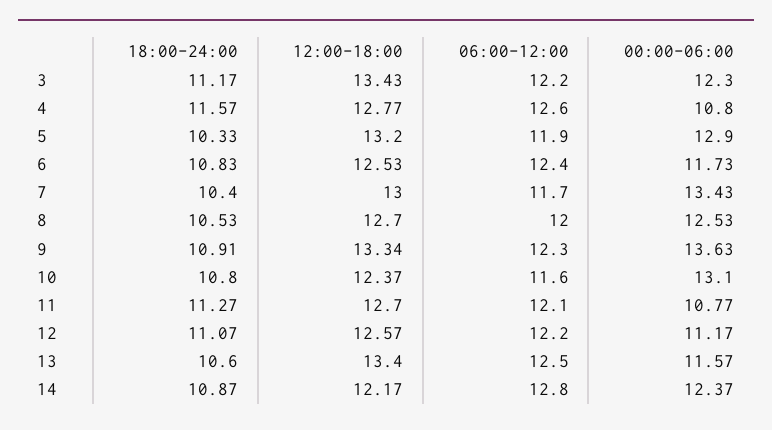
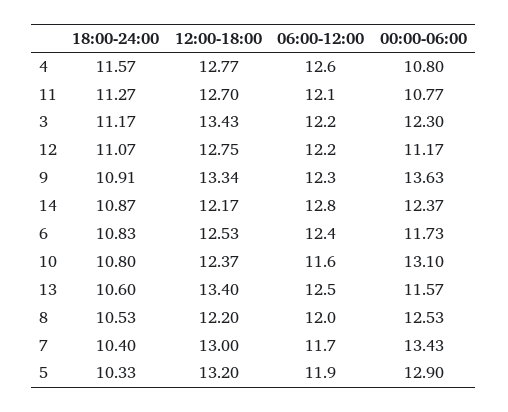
12:00-18:00, 8: 12.7 -> 12.2
12:00-18:00, 12: 12.57 -> 12.75

